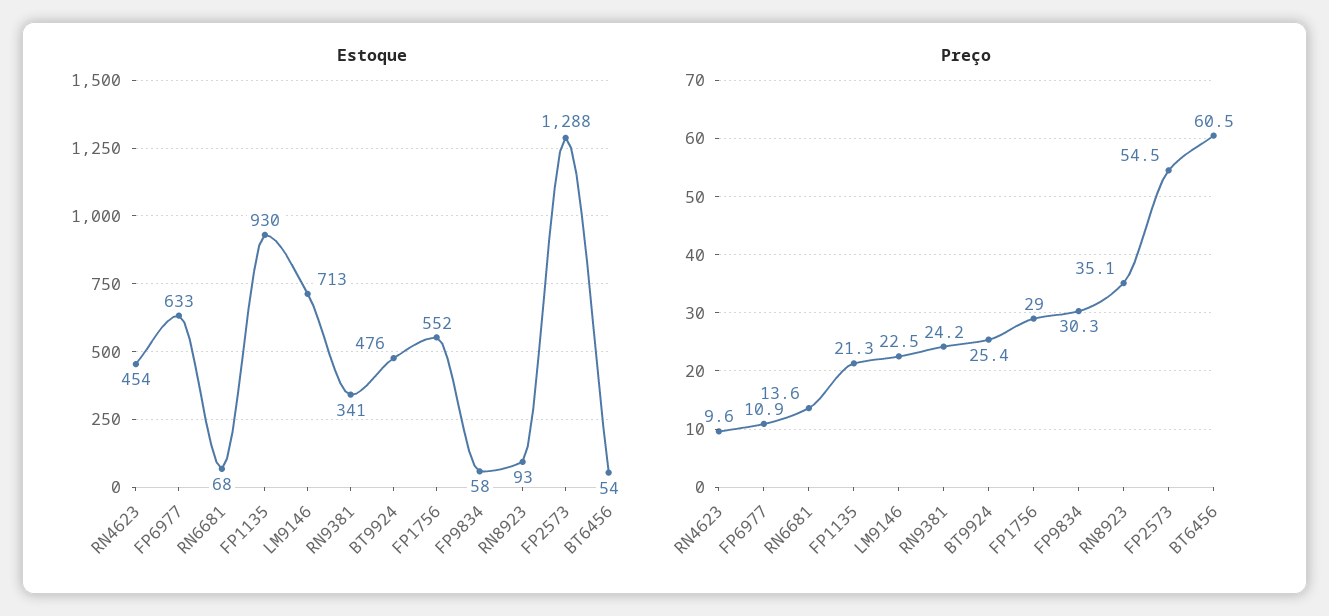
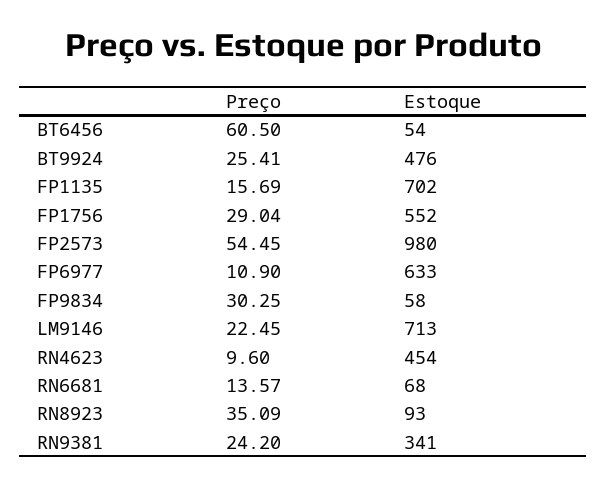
Estoque, FP1135: 930 -> 702
Estoque, FP2573: 1288 -> 980
Preço, FP1135: 21.3 -> 15.69

